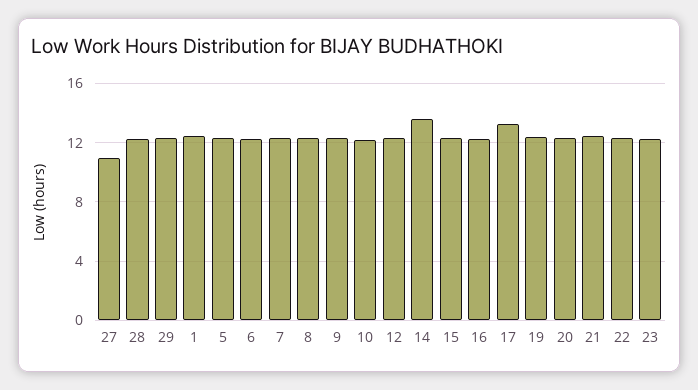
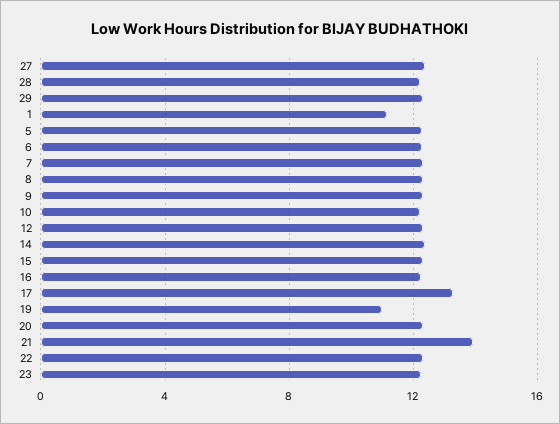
27: 11 -> 12.5
1: 12.5 -> 11
14: 13.5 -> 12.5
19: 12.5 -> 11
21: 12.5 -> 14

